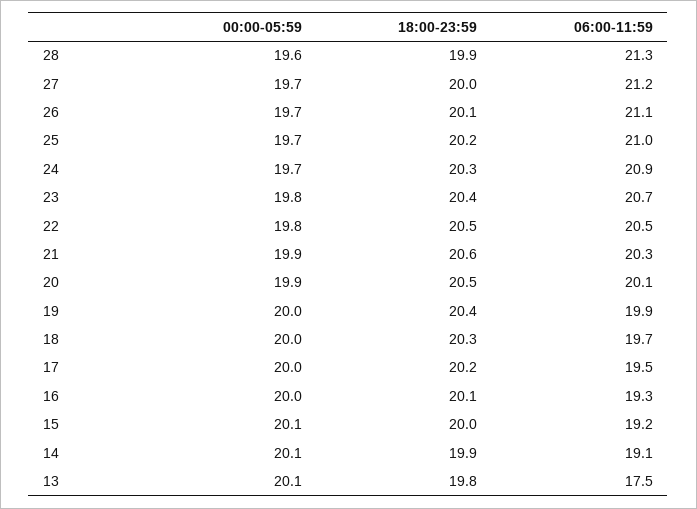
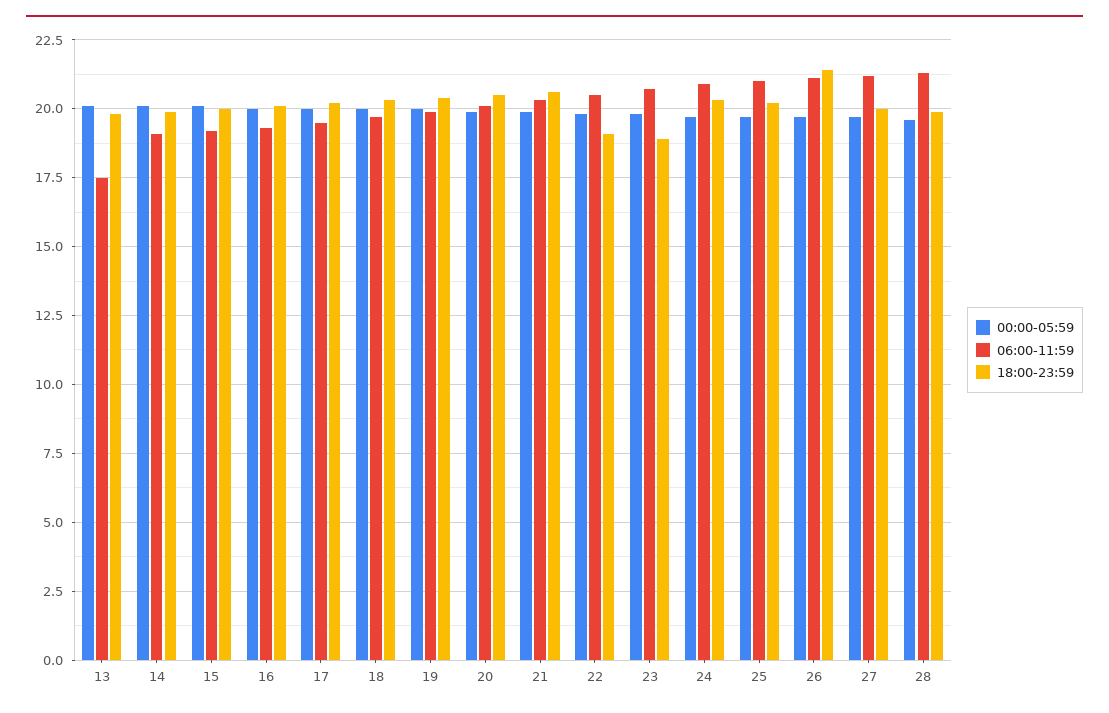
18:00-23:59, 26: 20.1 -> 21.5
18:00-23:59, 23: 20.4 -> 19
18:00-23:59, 22: 20.5 -> 19

